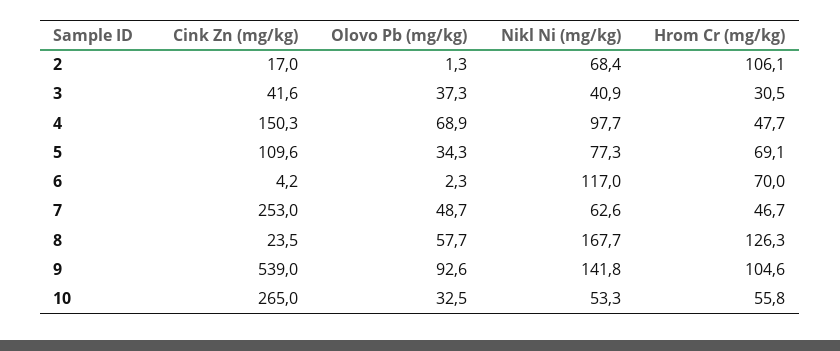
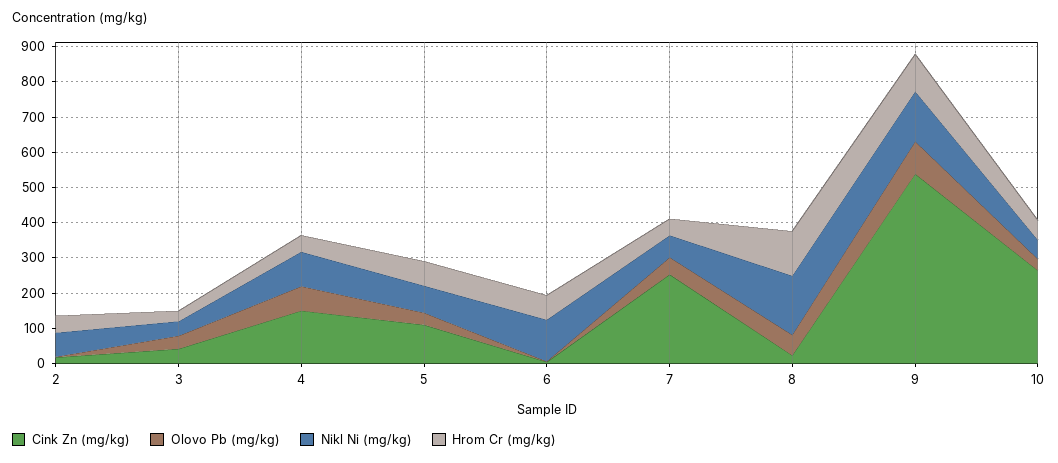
Hrom Cr (mg/kg), 2: 106.1 -> 50

